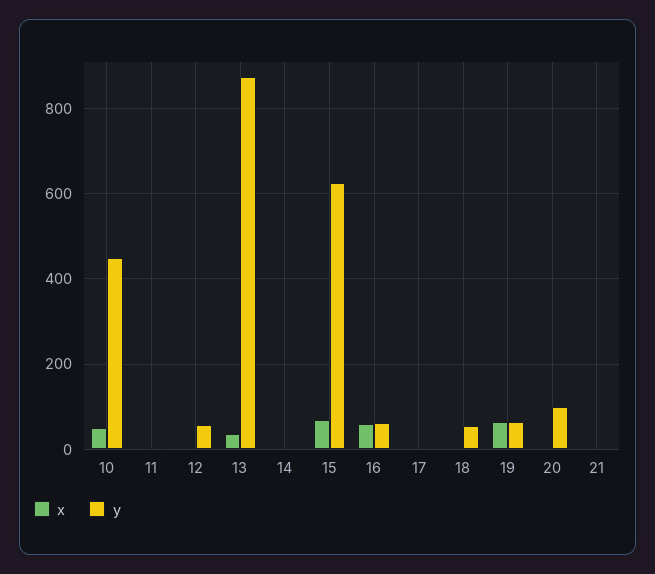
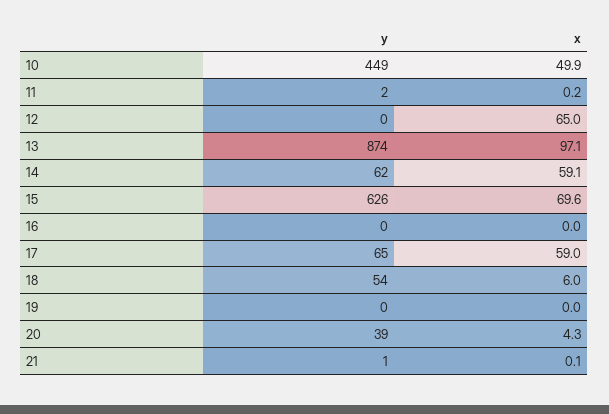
x, 12: 0 -> 65
y, 12: 60 -> 0
x, 13: 40 -> 97.1
x, 14: 0 -> 59.1
y, 14: 0 -> 62
x, 16: 60 -> 0
y, 16: 60 -> 0
x, 17: 0 -> 59
y, 17: 0 -> 65
x, 19: 60 -> 0
y, 19: 60 -> 0
y, 20: 100 -> 39

